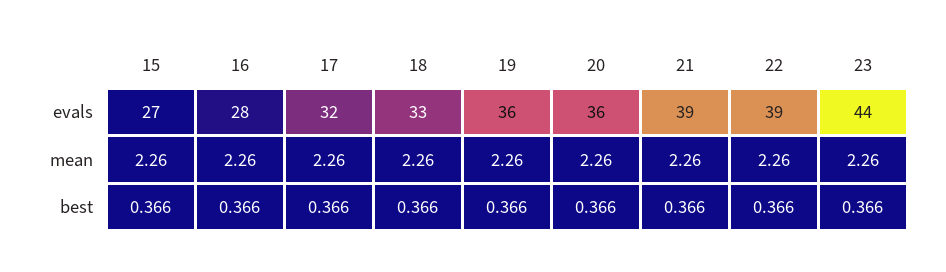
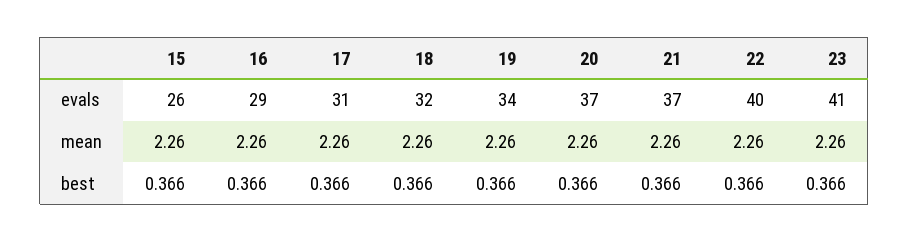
15, evals: 27 -> 26
16, evals: 28 -> 29
17, evals: 32 -> 31
18, evals: 33 -> 32
19, evals: 36 -> 34
20, evals: 36 -> 37
21, evals: 39 -> 37
22, evals: 39 -> 40
23, evals: 44 -> 41

